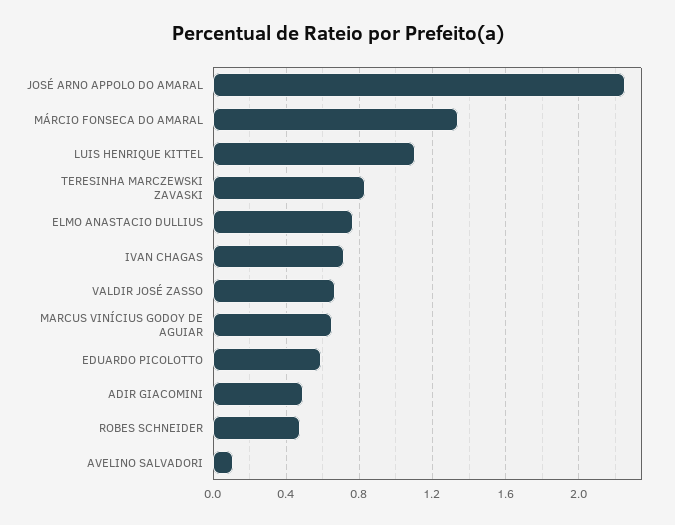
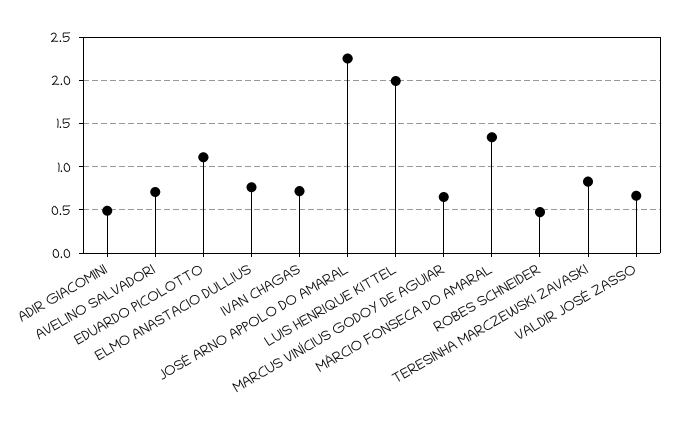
LUIS HENRIQUE KITTEL: 1.1 -> 2
EDUARDO PICOLOTTO: 0.6 -> 1.1
AVELINO SALVADORI: 0.1 -> 0.7

